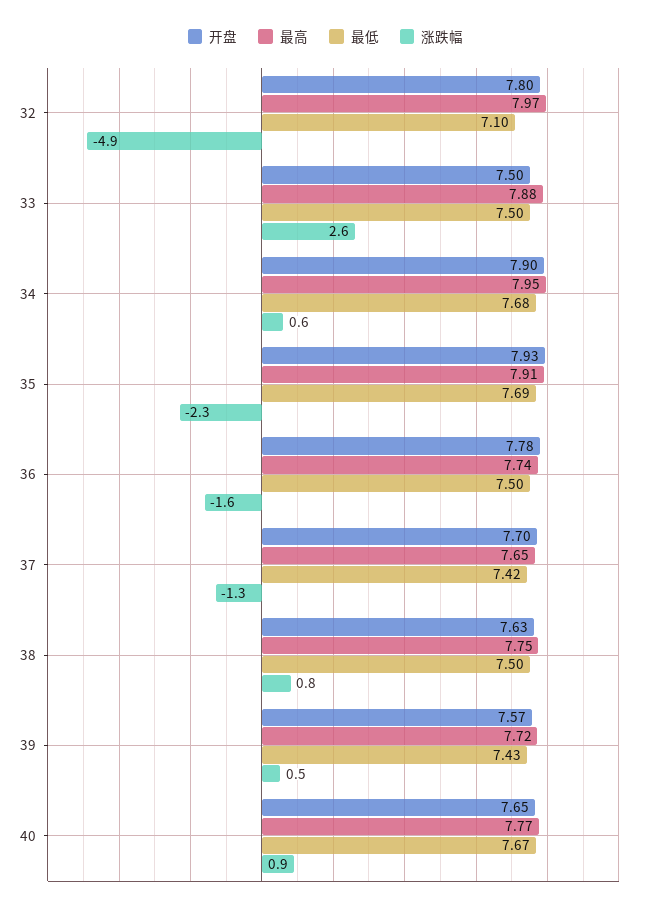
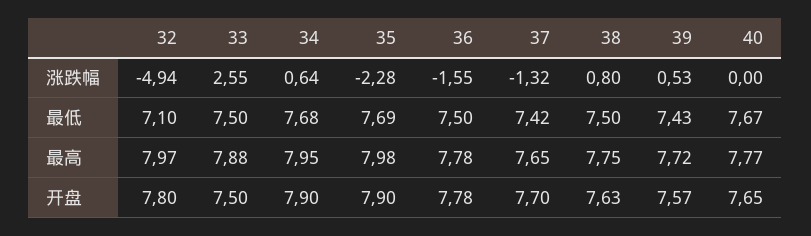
开盘, 35: 7.93 -> 7.9
最高, 35: 7.91 -> 7.98
最高, 36: 7.74 -> 7.78
涨跌幅, 40: 0.9 -> 0

